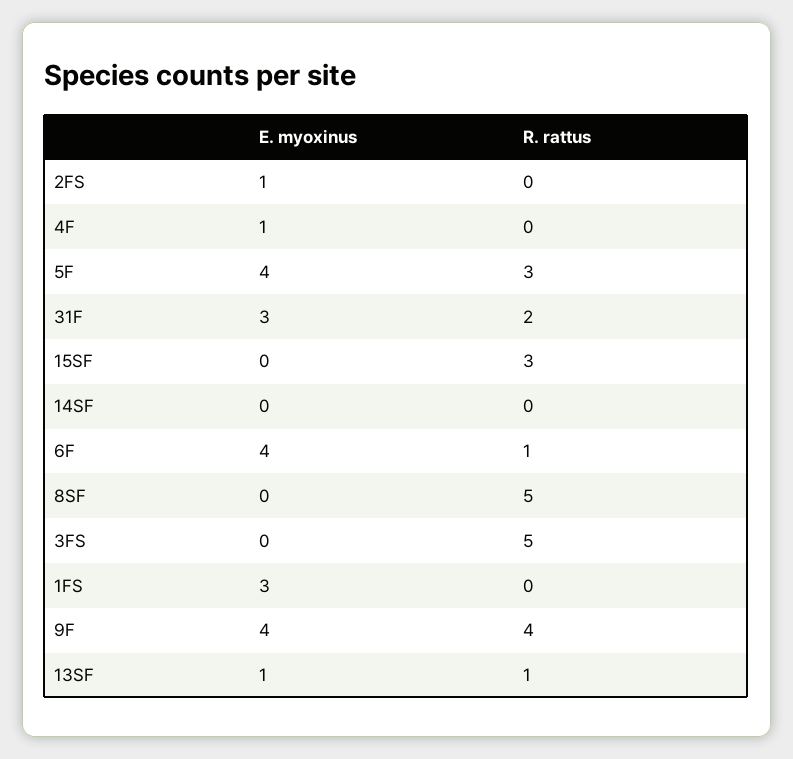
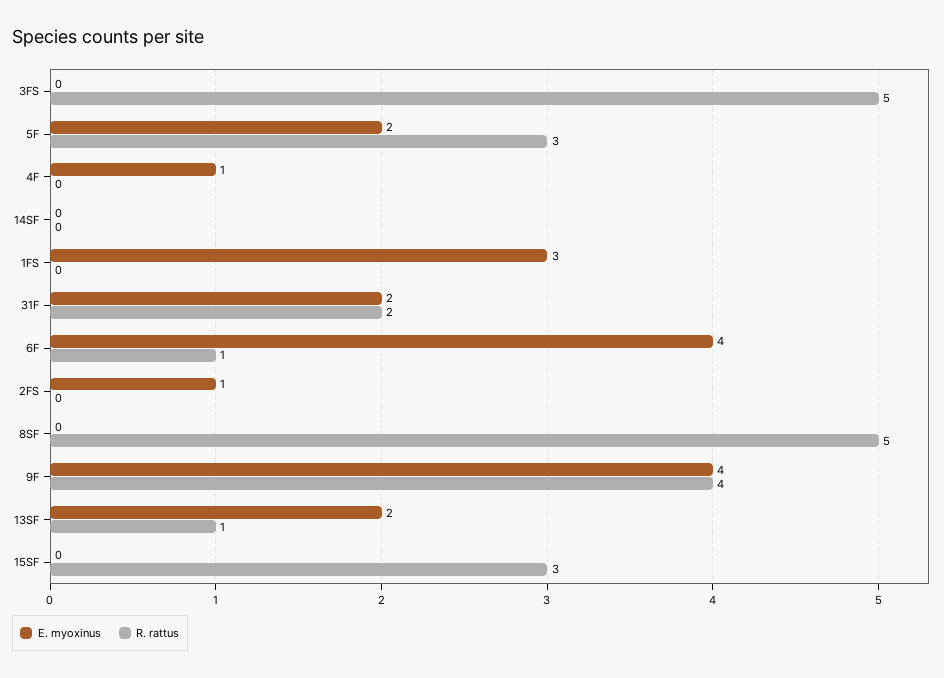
E. myoxinus, 5F: 4 -> 2
E. myoxinus, 31F: 3 -> 2
E. myoxinus, 13SF: 1 -> 2

